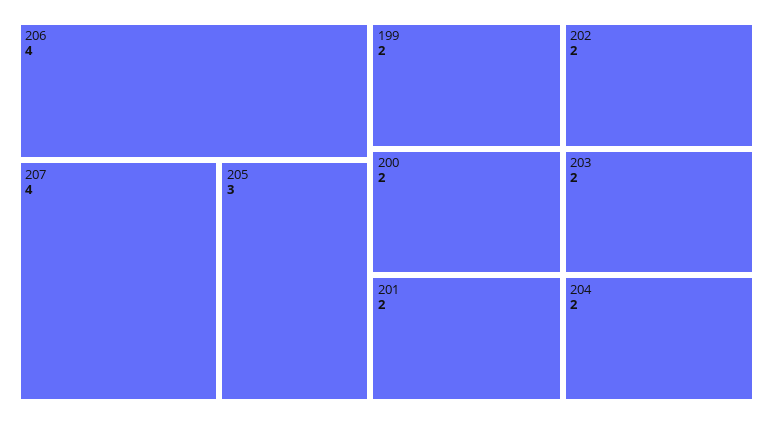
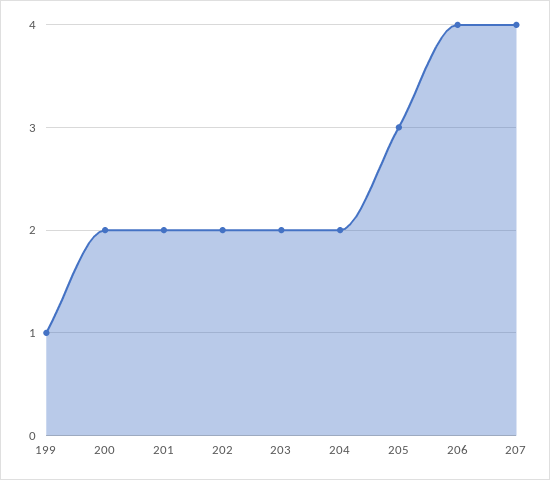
199: 2 -> 1

